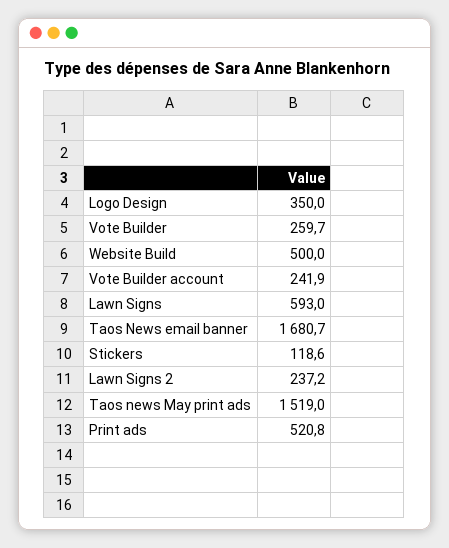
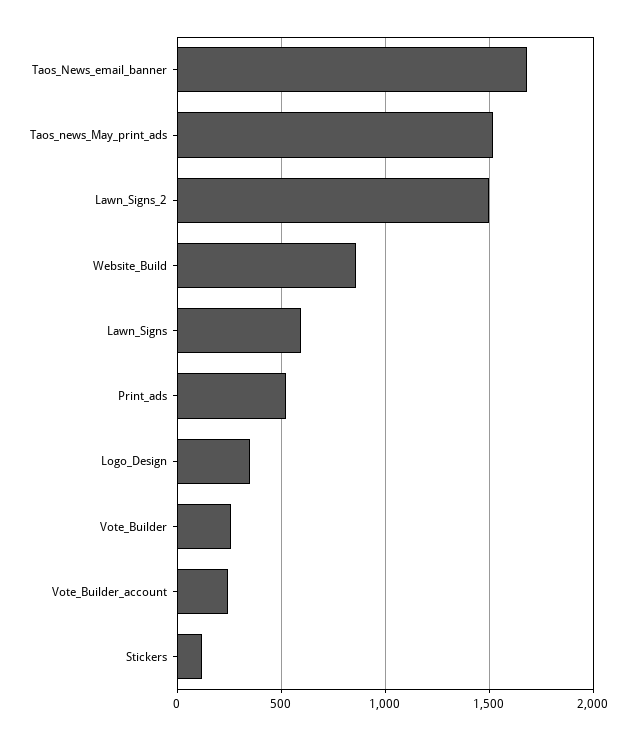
Website Build: 500 -> 850
Lawn Signs 2: 237.2 -> 1500

